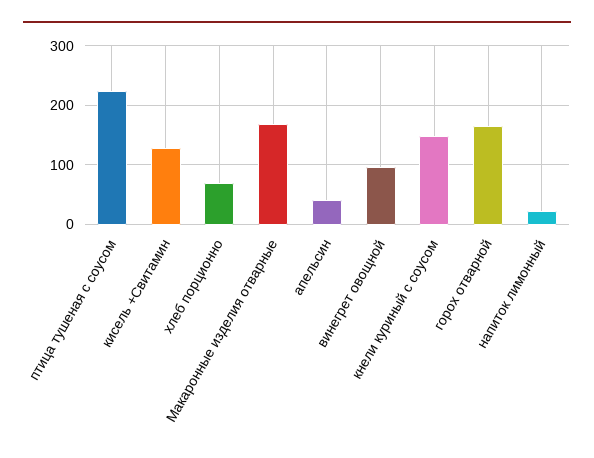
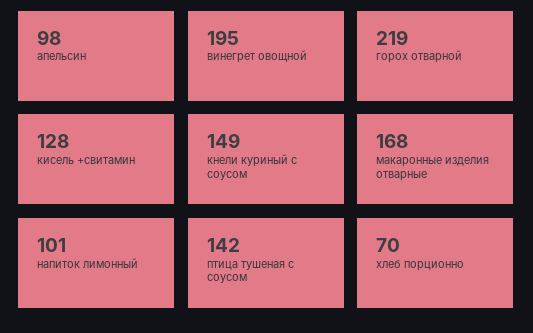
птица тушеная с соусом: 220 -> 142
апельсин: 40 -> 98
винегрет овощной: 100 -> 195
горох отварной: 160 -> 219
напиток лимонный: 20 -> 101

